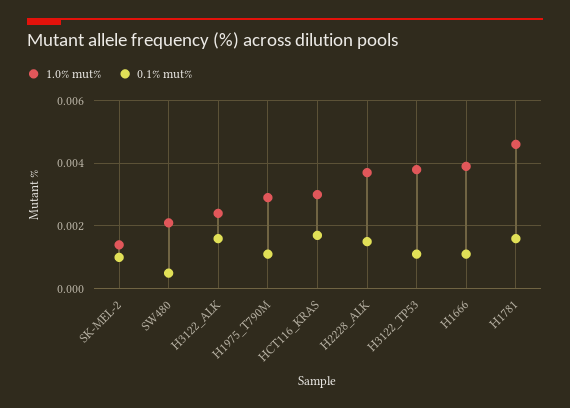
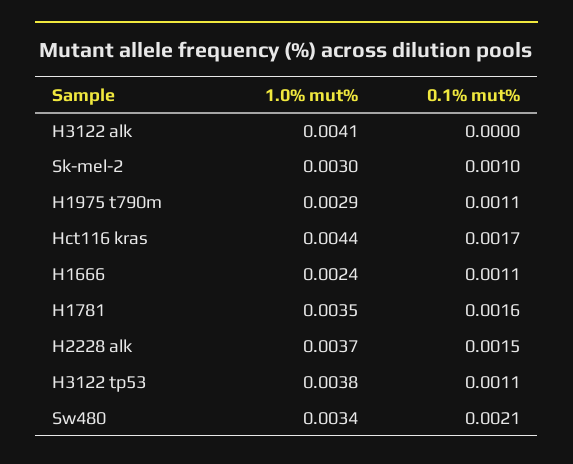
1.0% mut%, SK-MEL-2: 0.0015 -> 0.003
1.0% mut%, SW480: 0.002 -> 0.0034
0.1% mut%, SW480: 0.0005 -> 0.0021
1.0% mut%, H3122_ALK: 0.0025 -> 0.0041
0.1% mut%, H3122_ALK: 0.0015 -> 0
1.0% mut%, HCT116_KRAS: 0.003 -> 0.0044
1.0% mut%, H1666: 0.004 -> 0.0024
1.0% mut%, H1781: 0.0045 -> 0.0035

